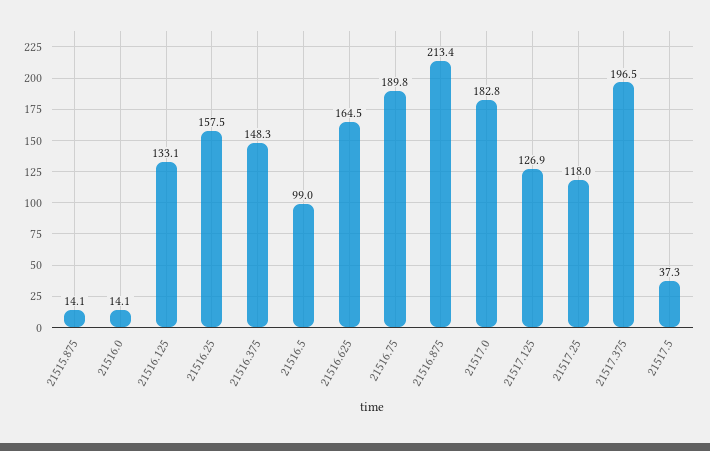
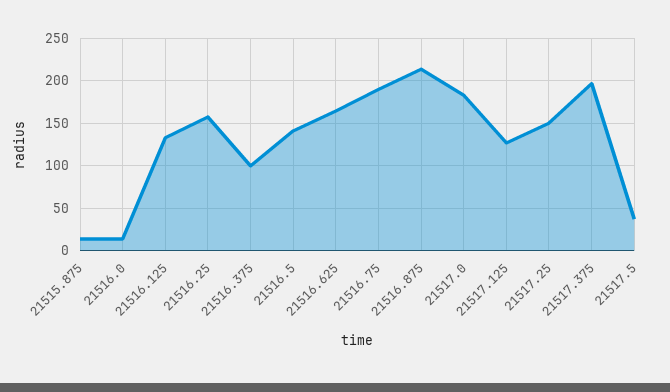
21516.375: 148.3 -> 100
21516.5: 99 -> 140
21517.25: 118 -> 150

